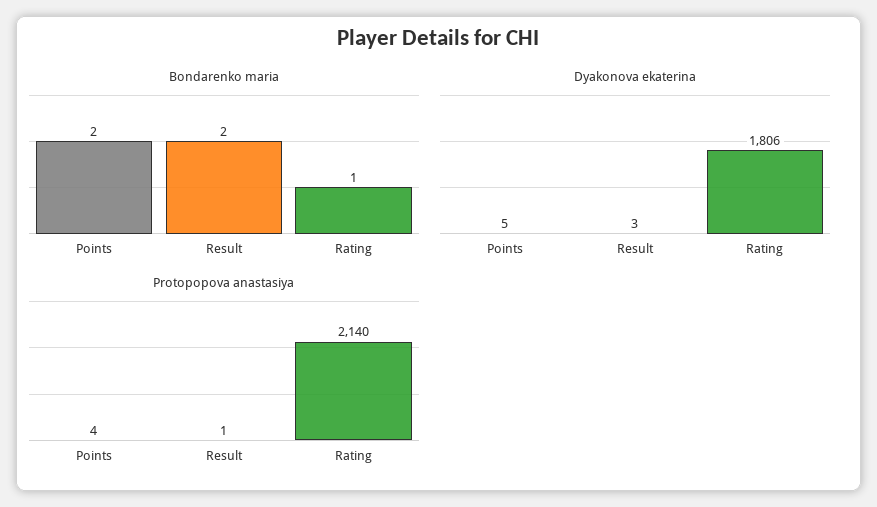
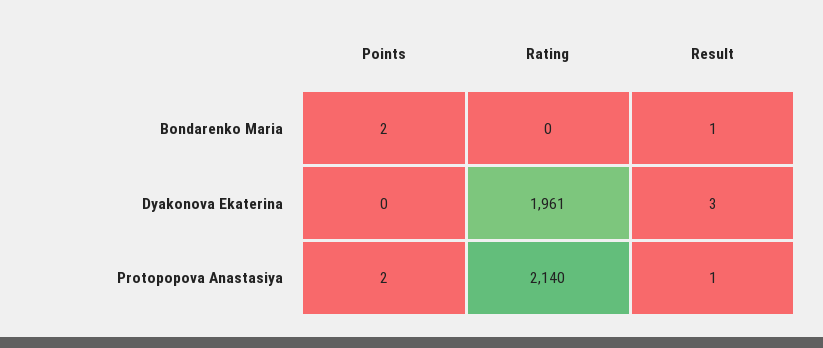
Bondarenko maria, Result: 2 -> 1
Bondarenko maria, Rating: 1 -> 0
Dyakonova ekaterina, Points: 5 -> 0
Dyakonova ekaterina, Rating: 1806 -> 1961
Protopopova anastasiya, Points: 4 -> 2

